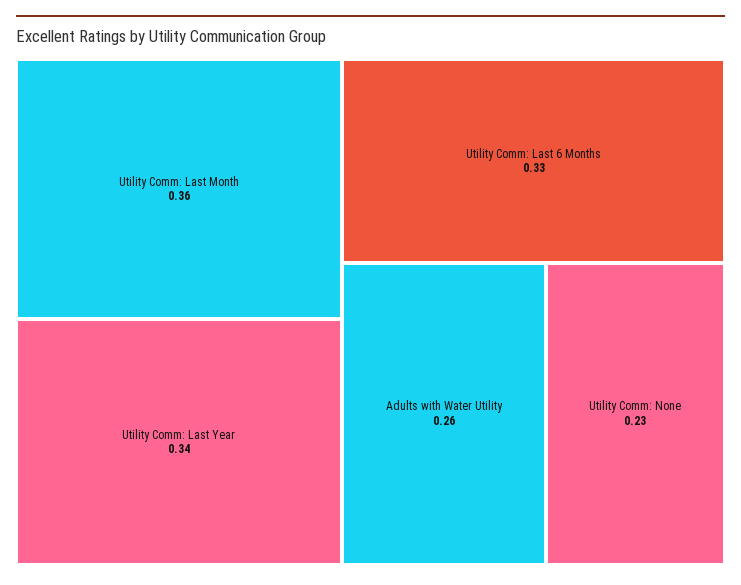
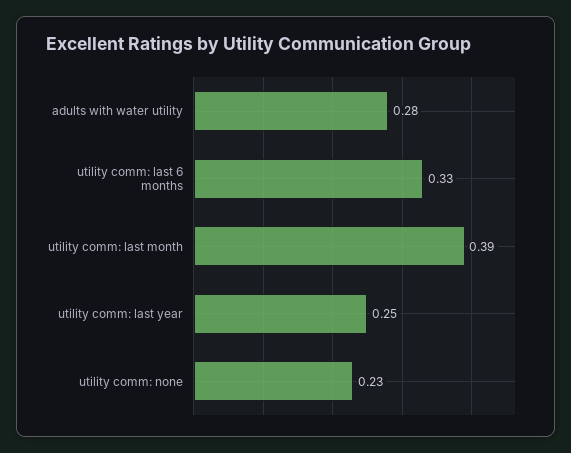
Utility Comm: Last Month: 0.36 -> 0.39
Utility Comm: Last Year: 0.34 -> 0.25
Adults with Water Utility: 0.26 -> 0.28

